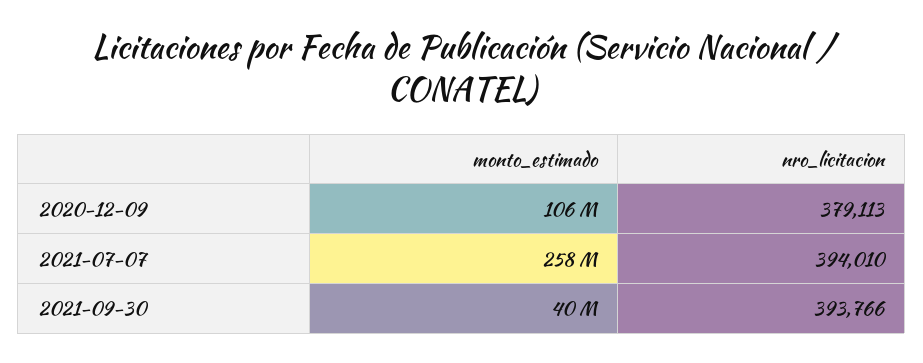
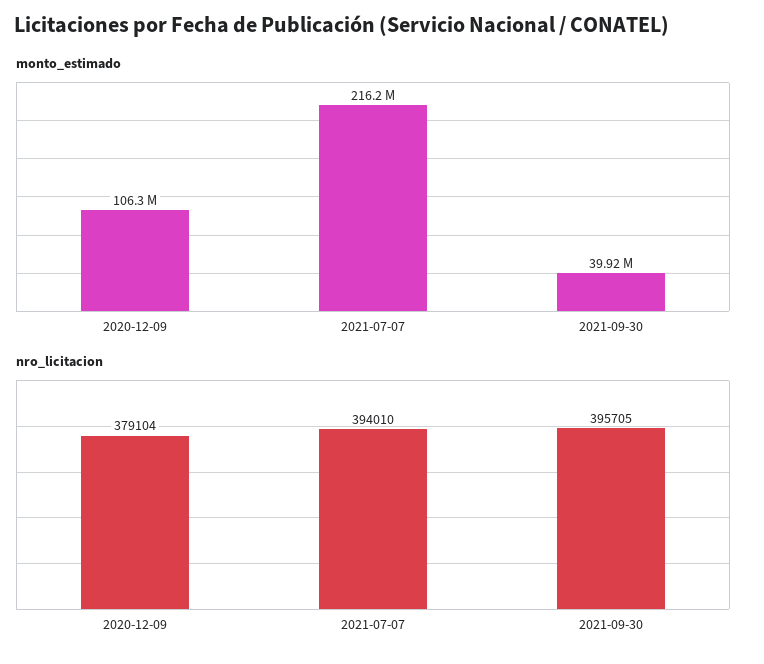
nro_licitacion, 2020-12-09: 379113 -> 379104
monto_estimado, 2021-07-07: 258000000 -> 216200000
nro_licitacion, 2021-09-30: 393766 -> 395705

